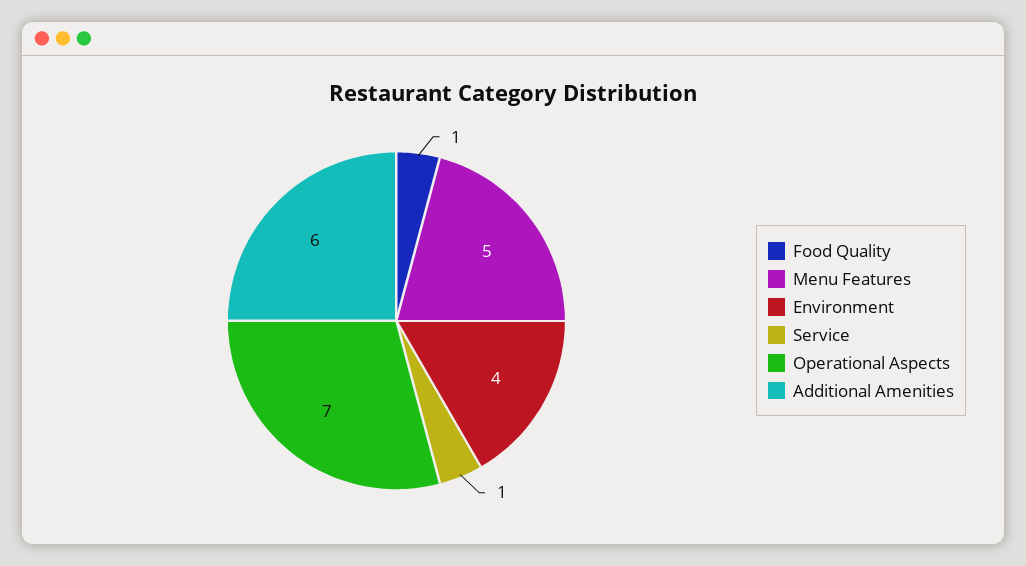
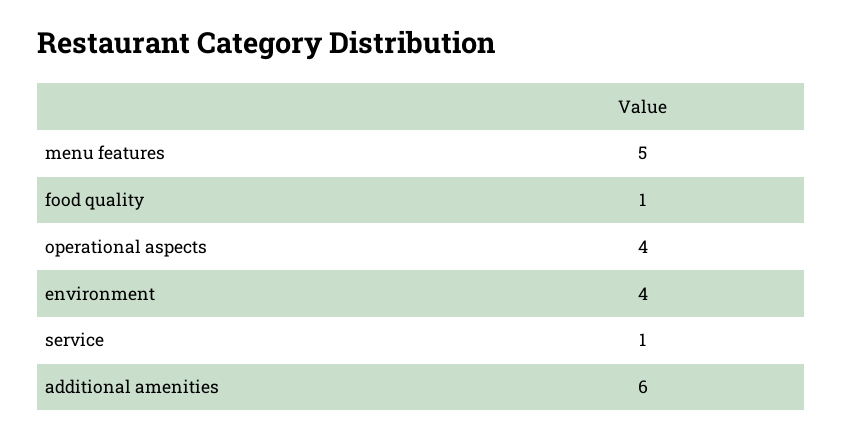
Operational Aspects: 7 -> 4

